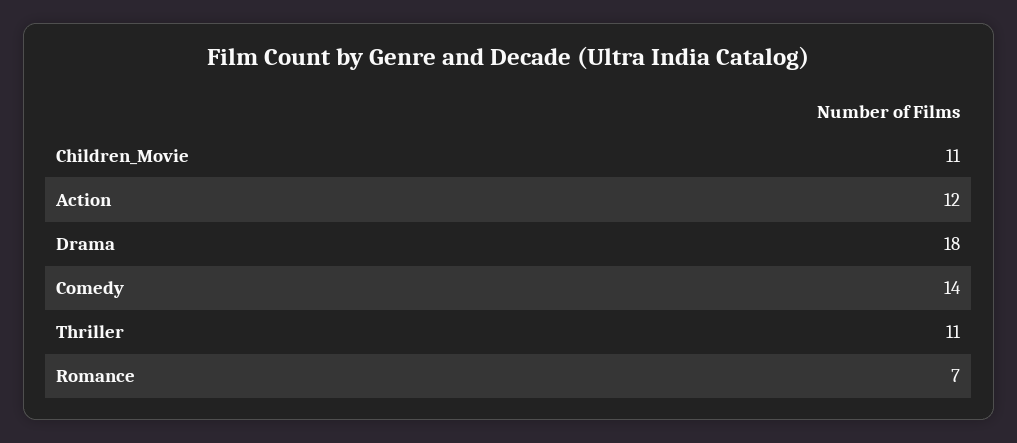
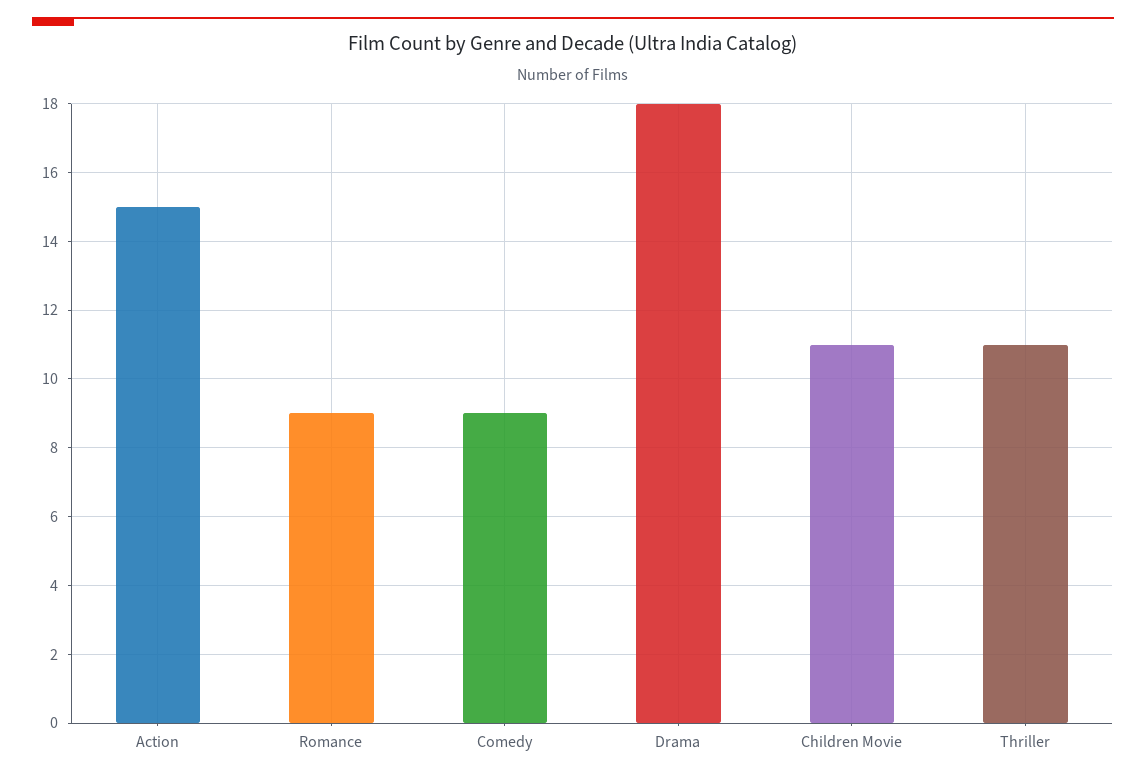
Action: 12 -> 15
Comedy: 14 -> 9
Romance: 7 -> 9

